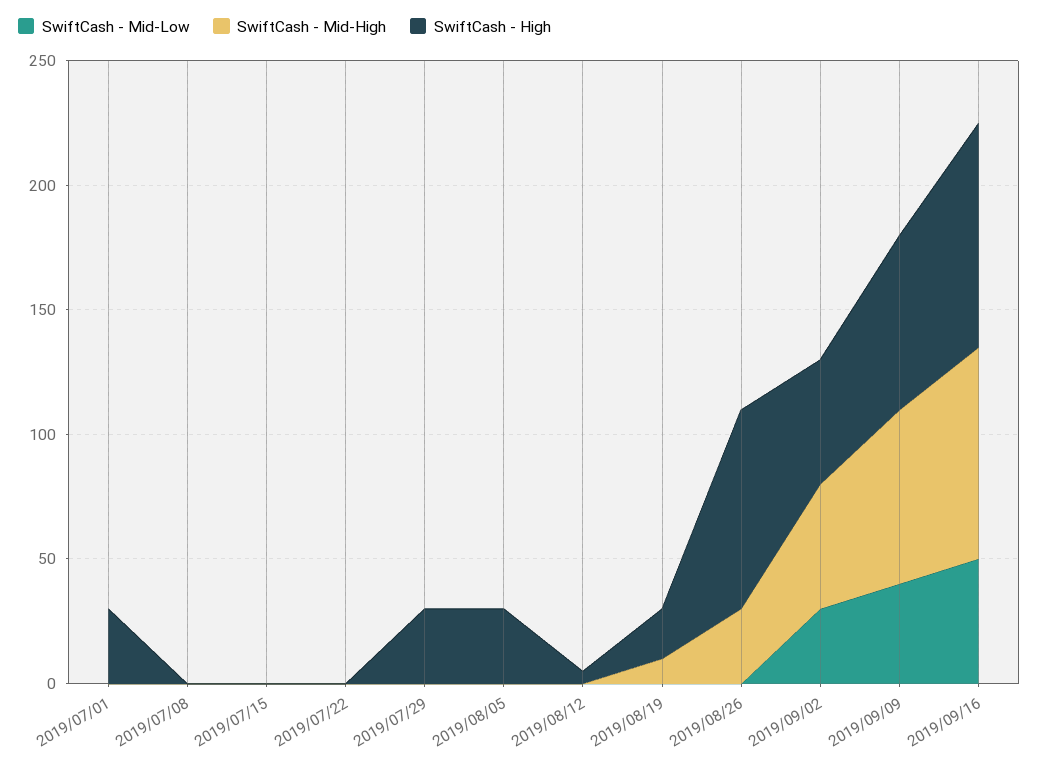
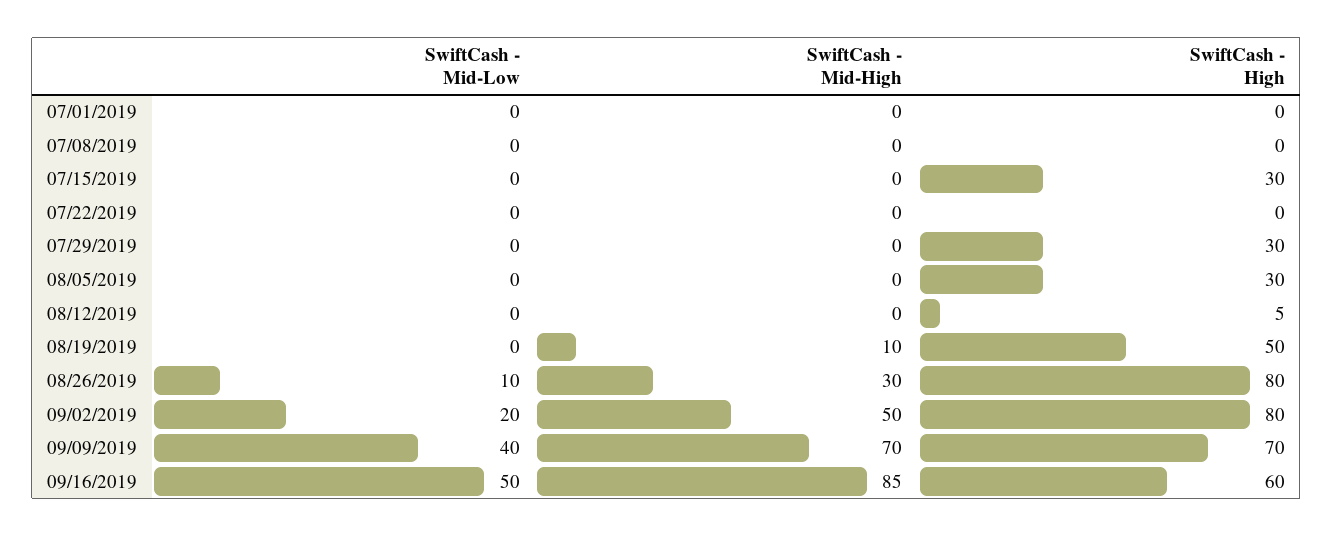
SwiftCash - High, 2019/07/01: 30 -> 0
SwiftCash - High, 2019/07/15: 0 -> 30
SwiftCash - High, 2019/08/19: 20 -> 50
SwiftCash - Mid-Low, 2019/08/26: 0 -> 10
SwiftCash - Mid-Low, 2019/09/02: 30 -> 20
SwiftCash - High, 2019/09/02: 50 -> 80
SwiftCash - High, 2019/09/16: 90 -> 60

